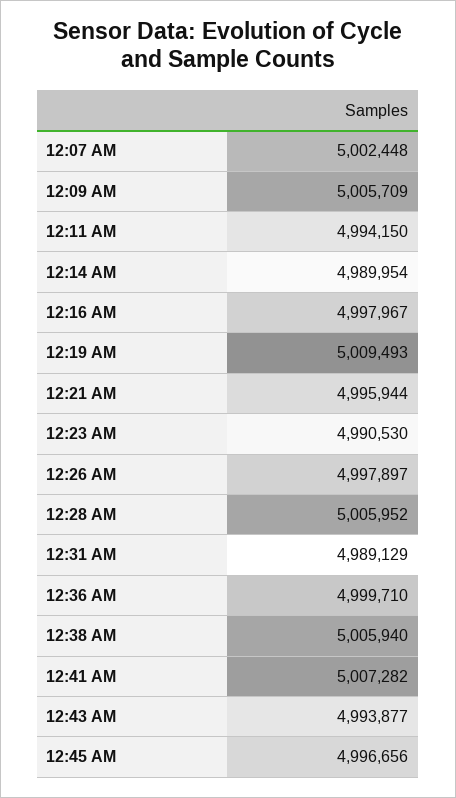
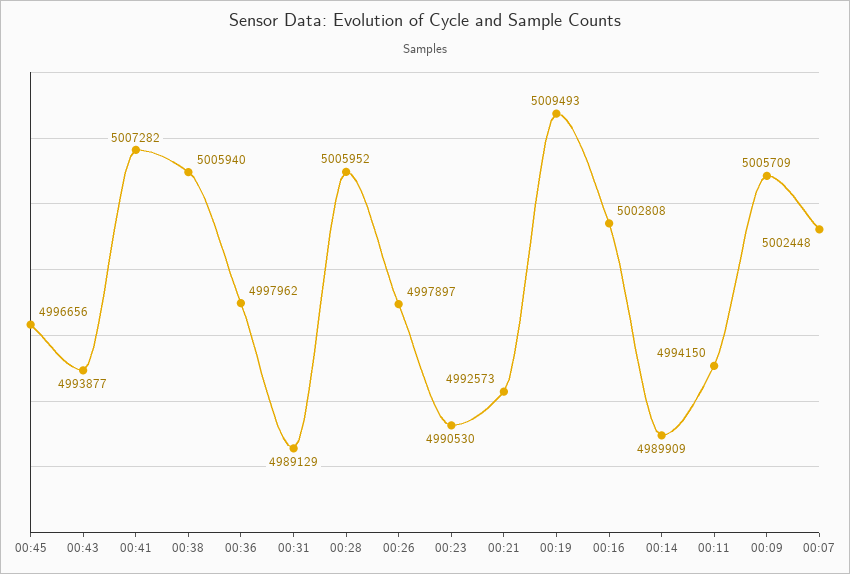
12:14 AM: 4989954 -> 4989909
12:16 AM: 4997967 -> 5002808
12:21 AM: 4995944 -> 4992573
12:36 AM: 4999710 -> 4997962

